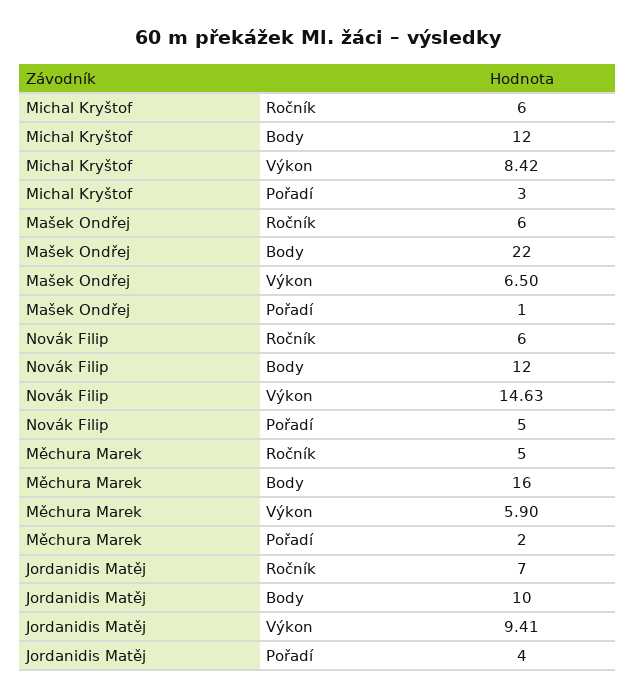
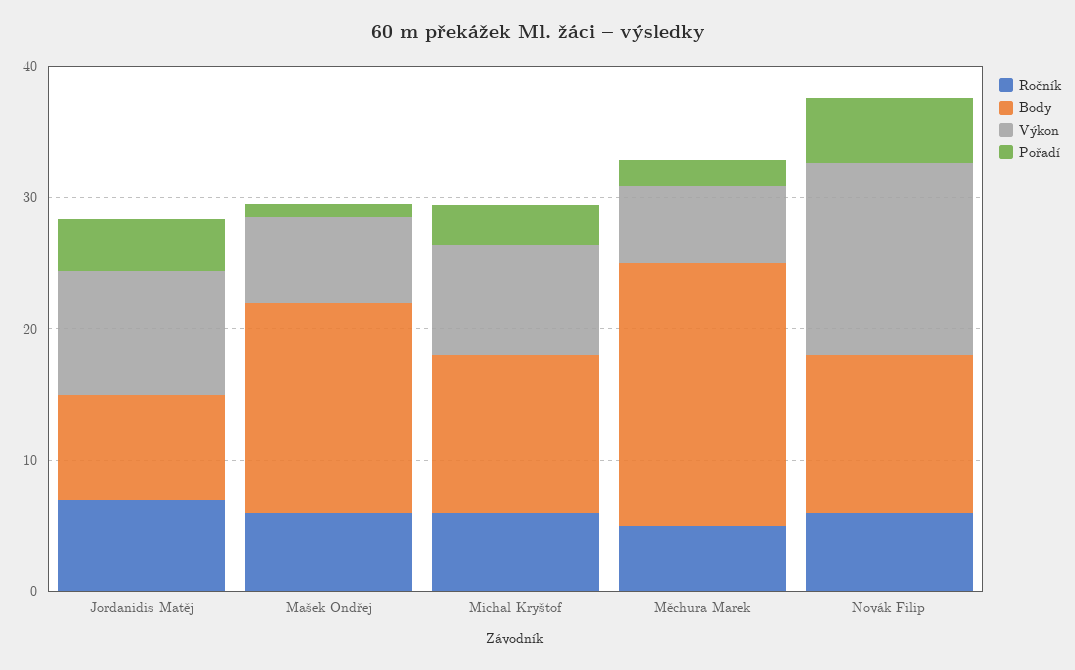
Body, Mašek Ondřej: 22 -> 16
Body, Měchura Marek: 16 -> 20
Body, Jordanidis Matěj: 10 -> 8

